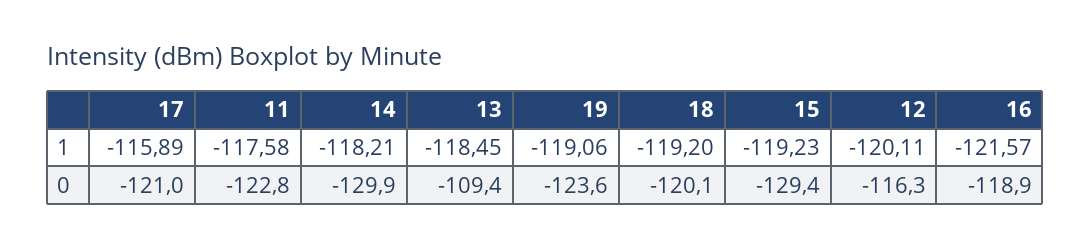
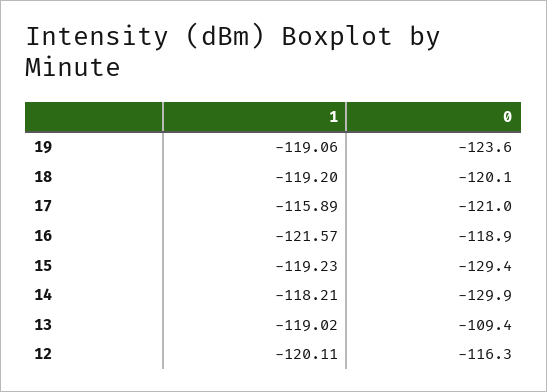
11, 1: -117.58 -> none
13, 1: -118.45 -> -119.02
11, 0: -122.8 -> none

